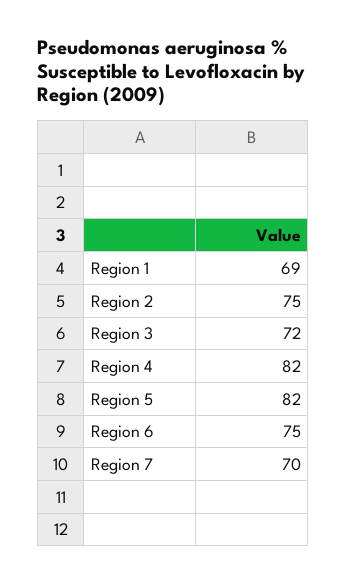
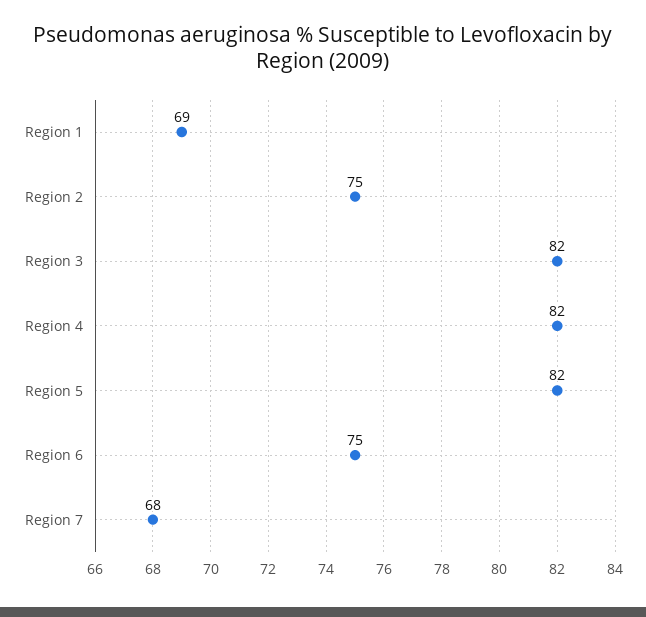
Region 3: 72 -> 82
Region 7: 70 -> 68

